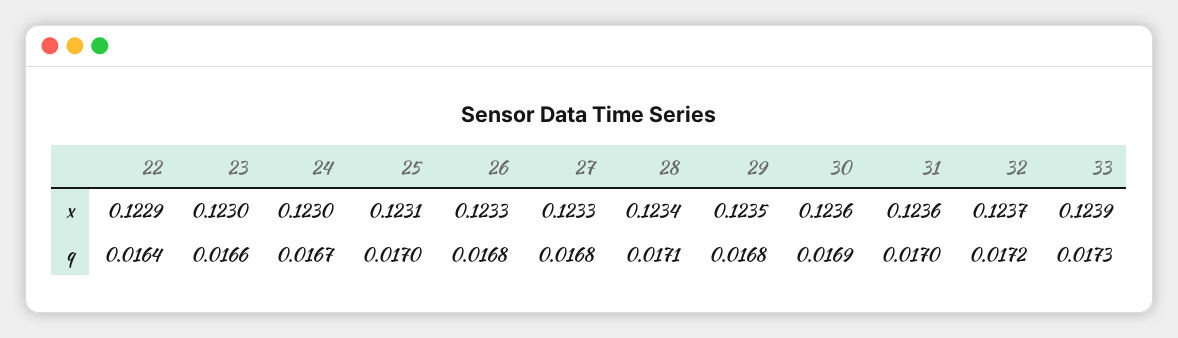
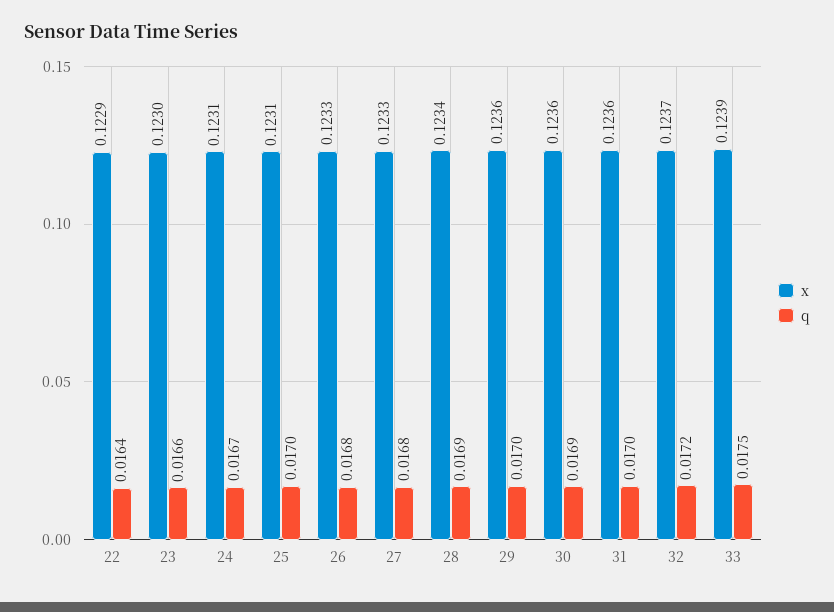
x, 24: 0.123 -> 0.1231
x, 29: 0.1235 -> 0.1236
q, 28: 0.0171 -> 0.0169
q, 29: 0.0168 -> 0.017
q, 33: 0.0173 -> 0.0175

